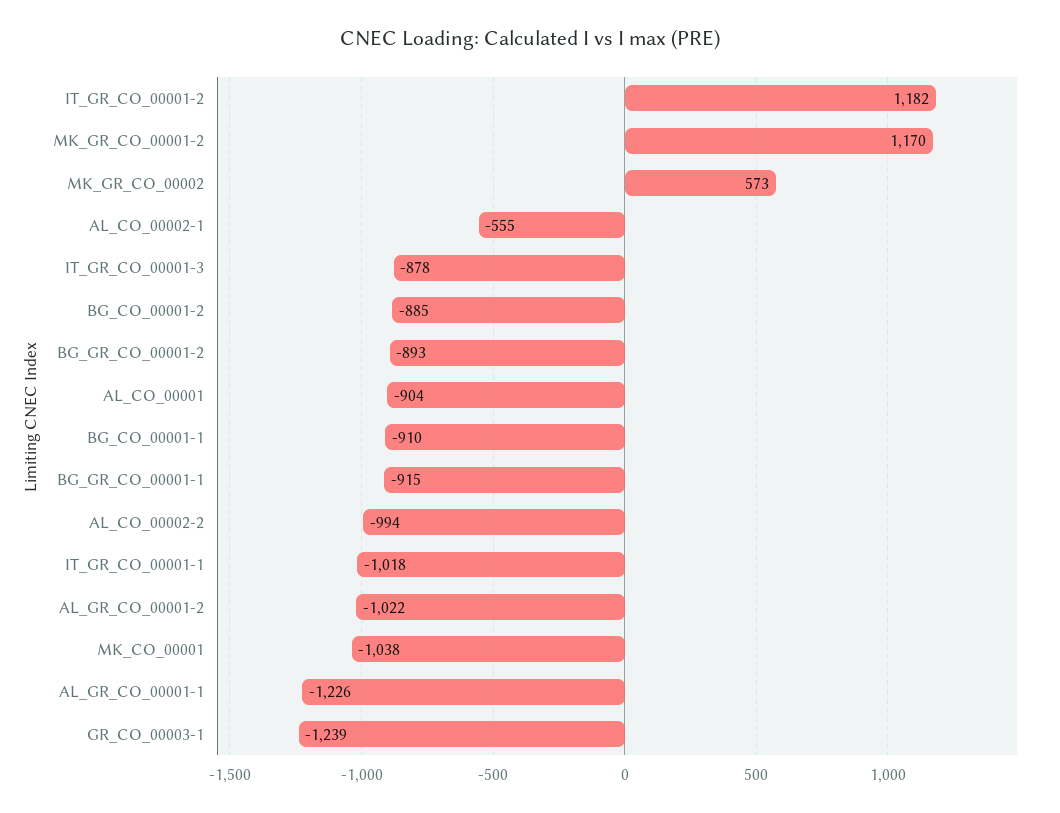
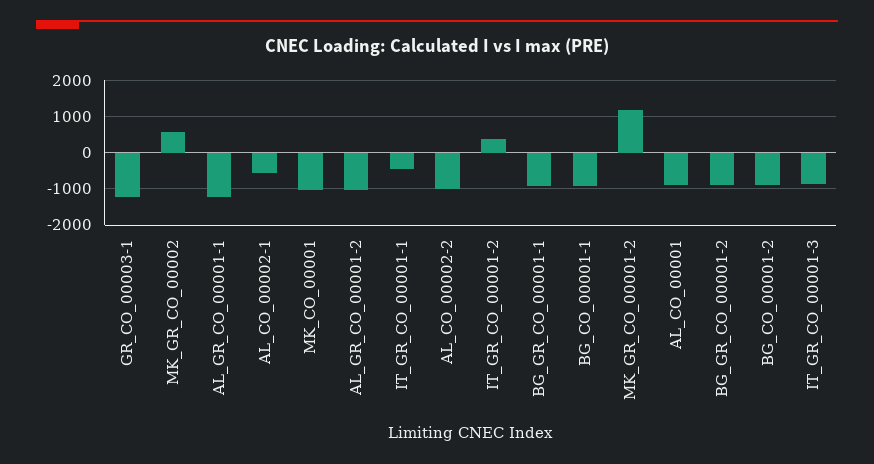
IT_GR_CO_00001-2: 1182 -> 400
IT_GR_CO_00001-1: -1018 -> -400

